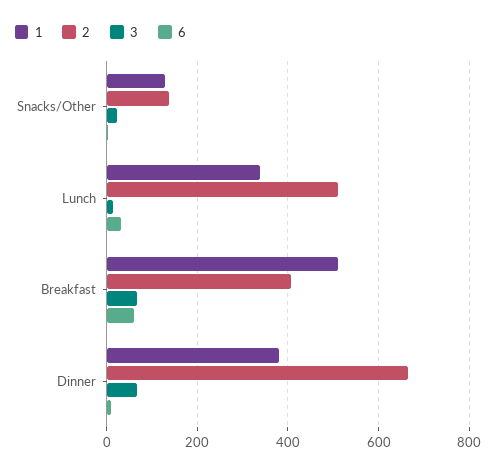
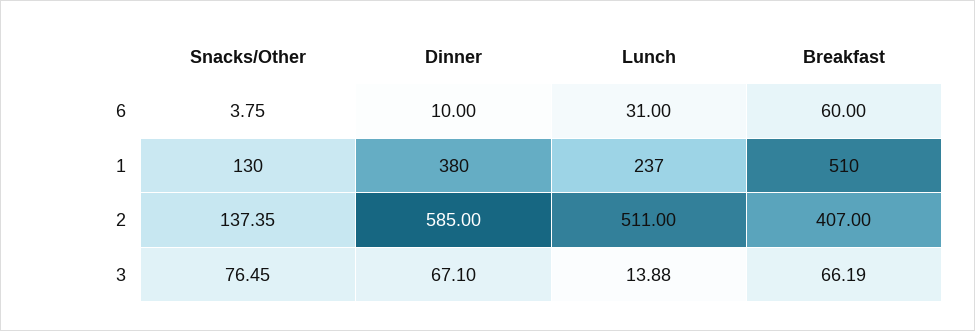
3, Snacks/Other: 20 -> 76.45
1, Lunch: 340 -> 237
2, Dinner: 660 -> 585

